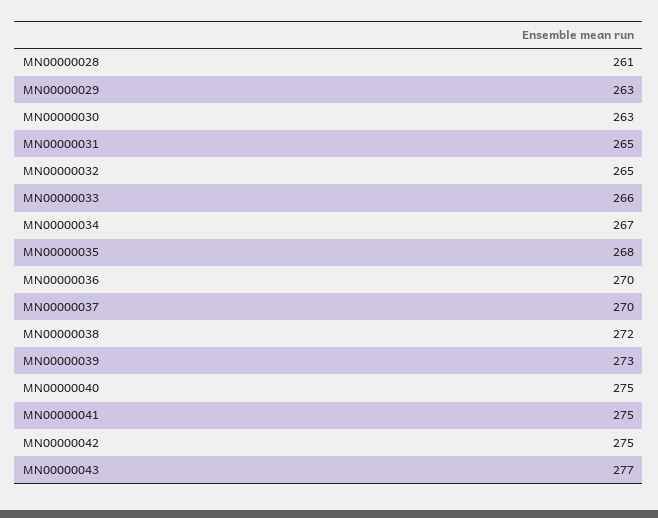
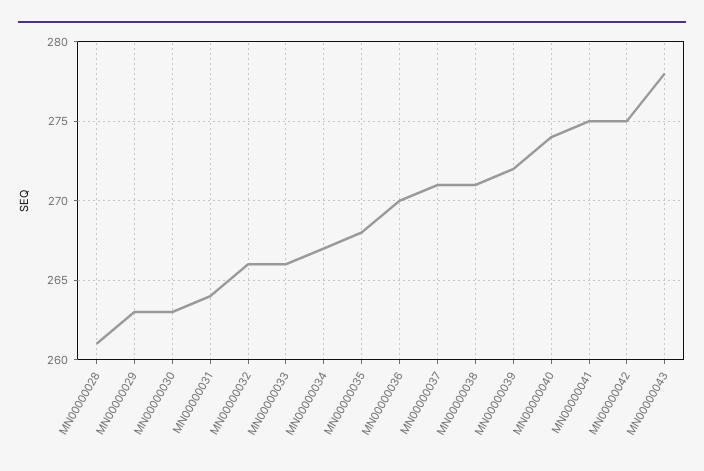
MN00000031: 265 -> 264
MN00000032: 265 -> 266
MN00000037: 270 -> 271
MN00000038: 272 -> 271
MN00000039: 273 -> 272
MN00000040: 275 -> 274
MN00000043: 277 -> 278

